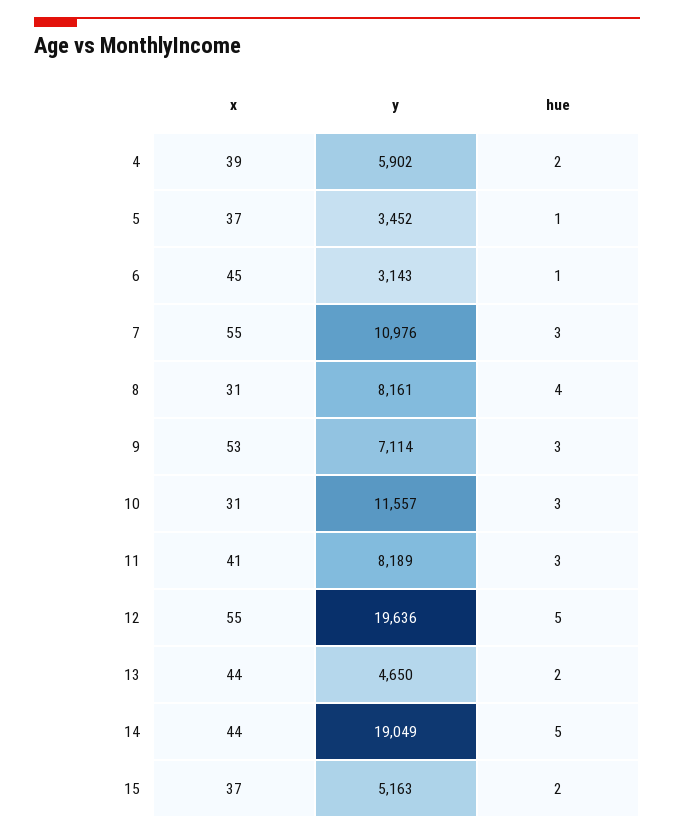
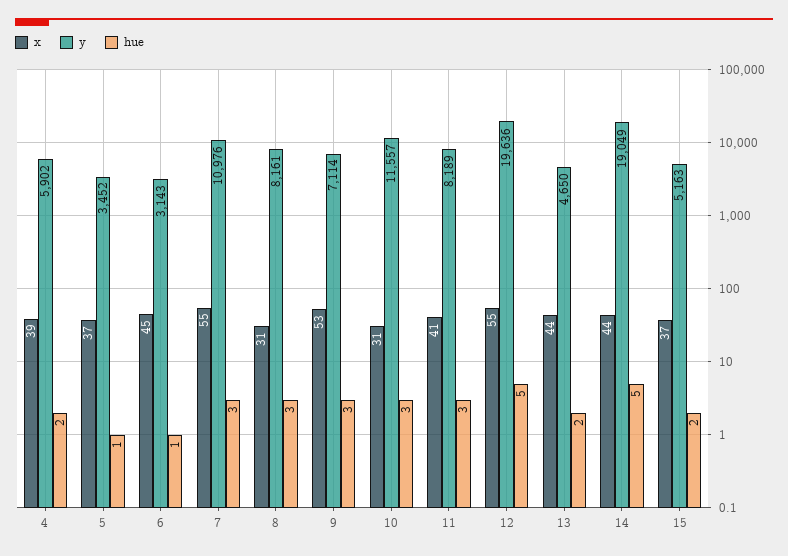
hue, 8: 4 -> 3

